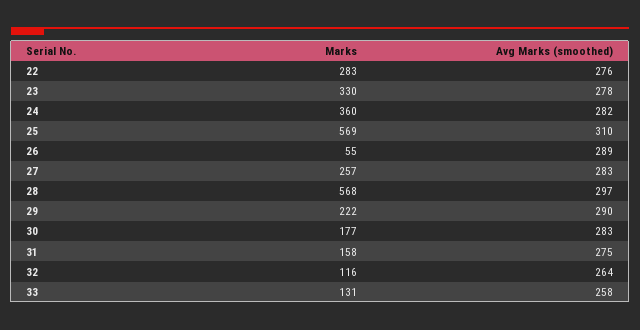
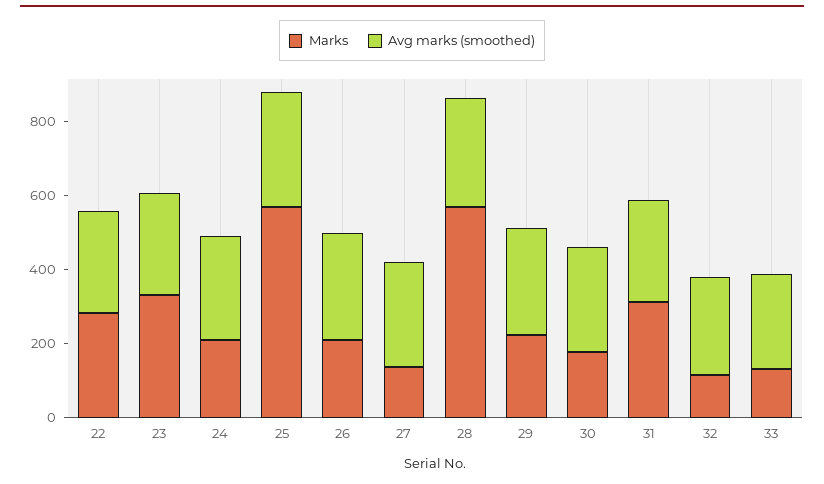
Marks, 24: 360 -> 200
Marks, 26: 55 -> 200
Marks, 27: 257 -> 150
Marks, 31: 158 -> 300

